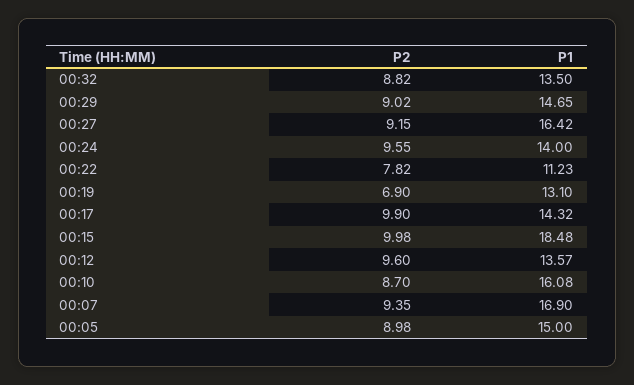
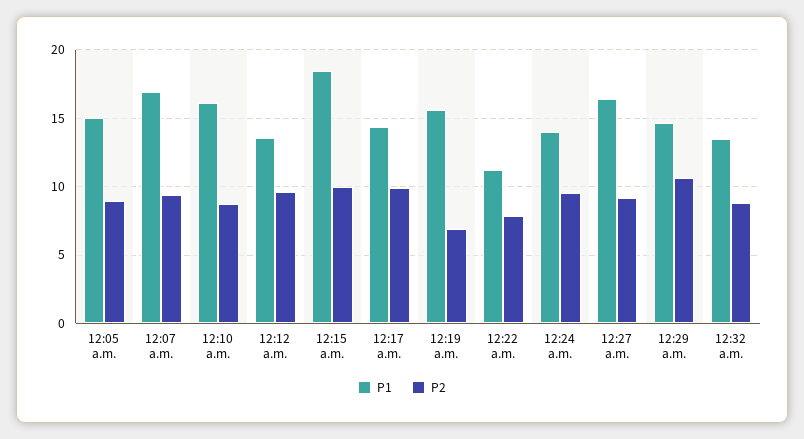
P2, 00:29: 9.02 -> 10.5
P1, 00:19: 13.1 -> 15.5

